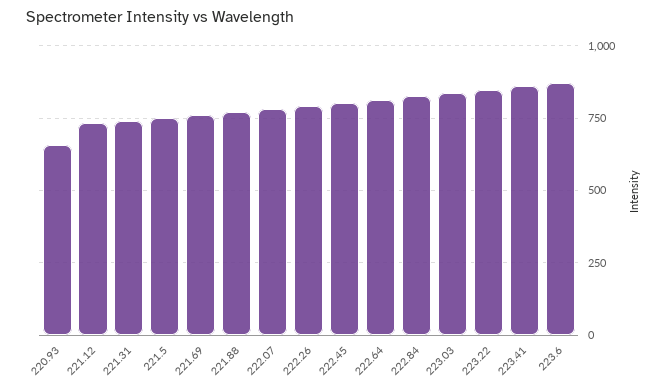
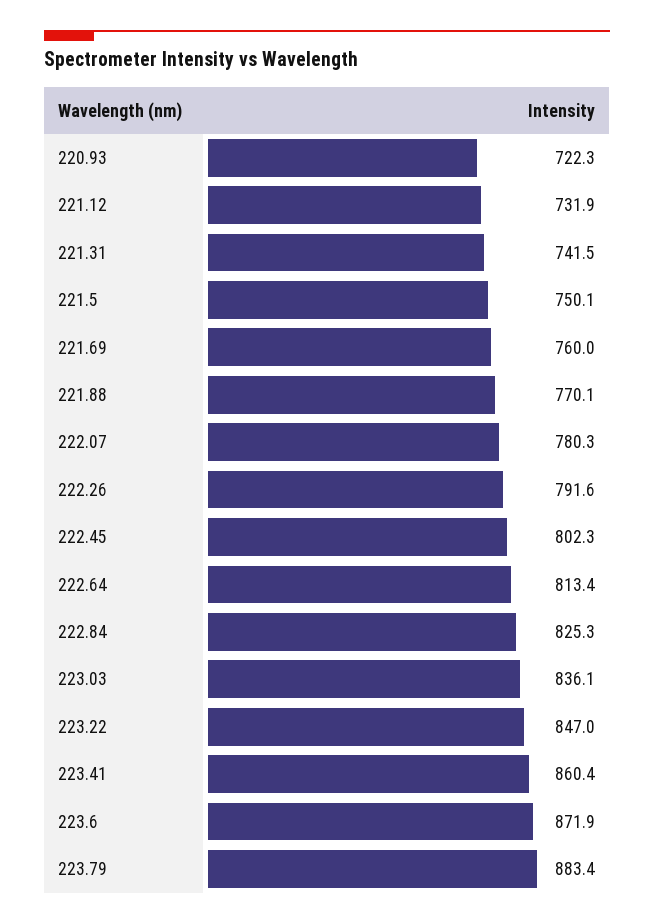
220.93: 650 -> 722.3
223.79: none -> 883.4

